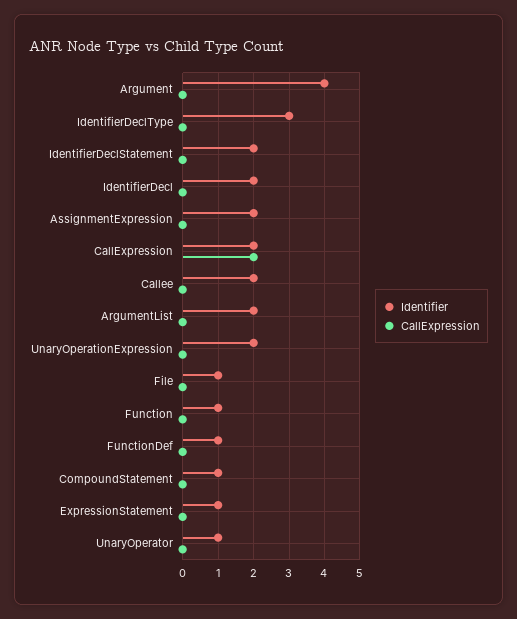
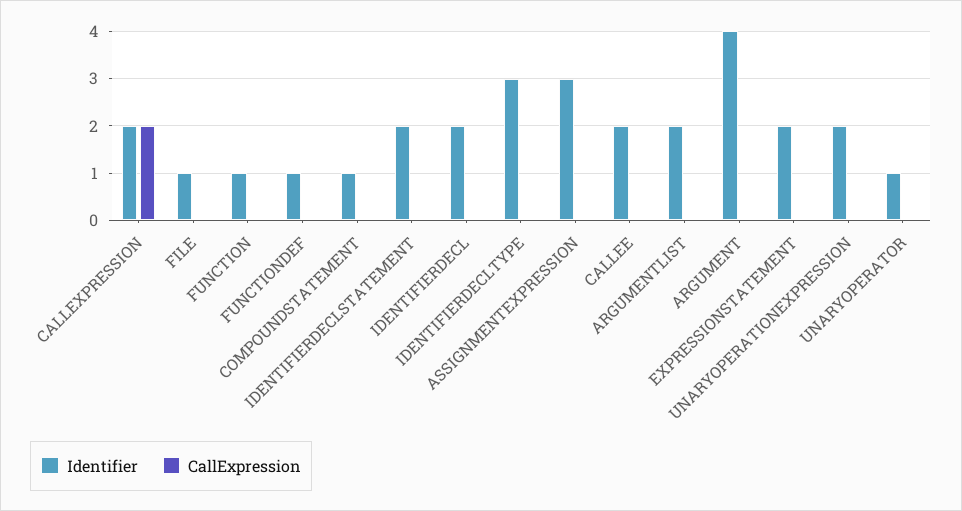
Identifier, AssignmentExpression: 2 -> 3
Identifier, ExpressionStatement: 1 -> 2

